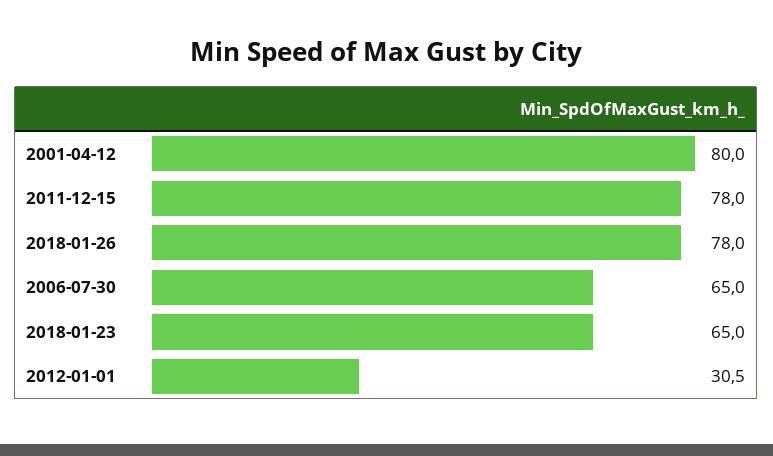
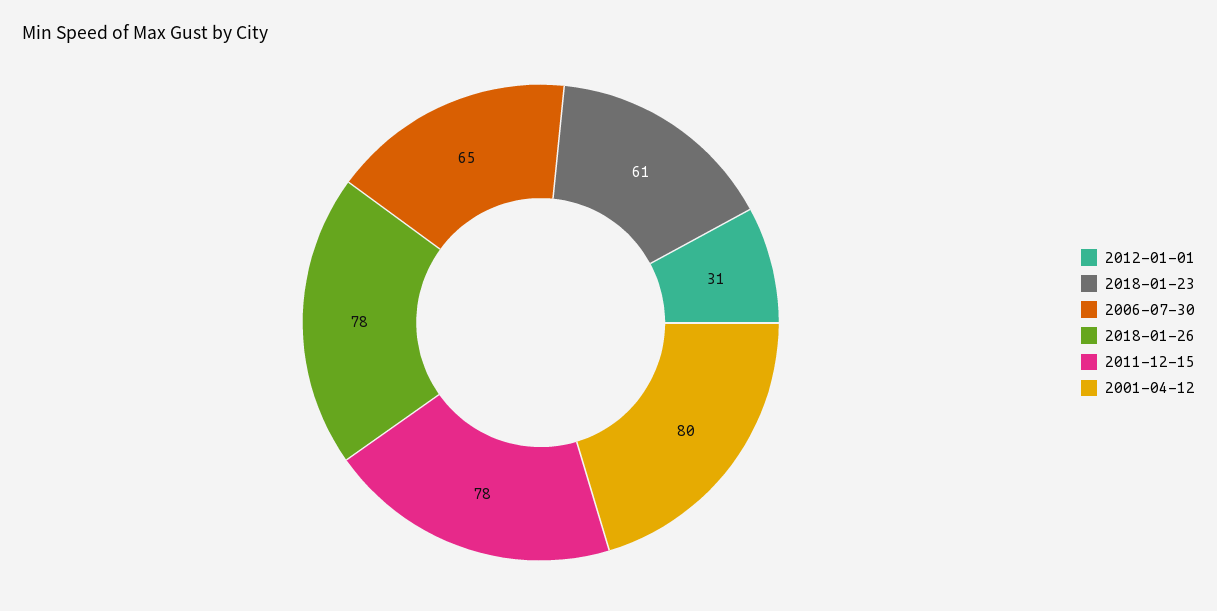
2018-01-23: 65 -> 61

